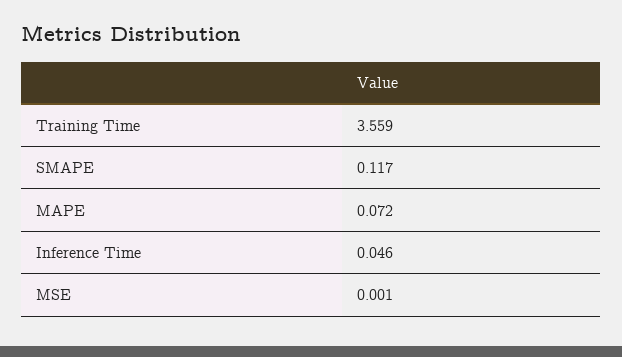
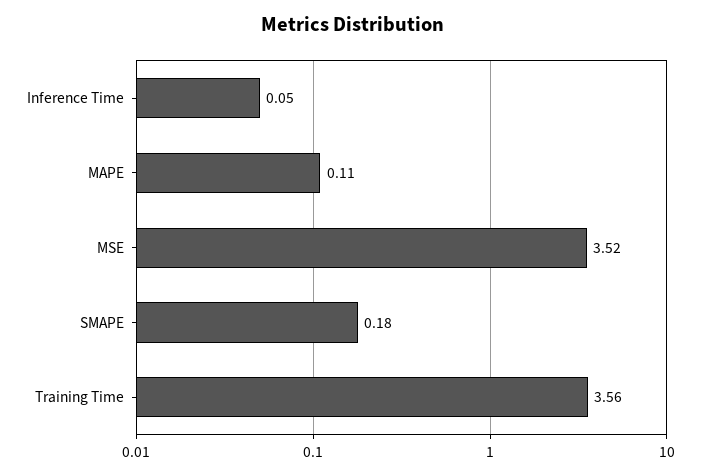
SMAPE: 0.117 -> 0.18
MAPE: 0.072 -> 0.11
MSE: 0.001 -> 3.52

